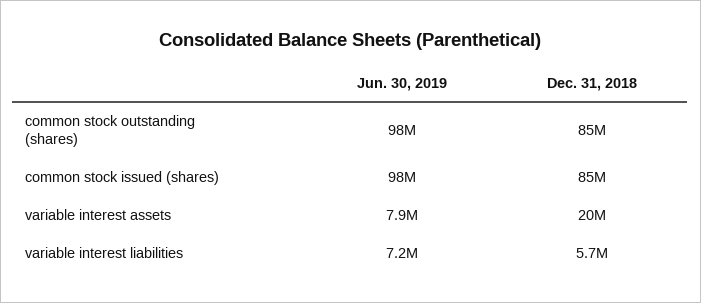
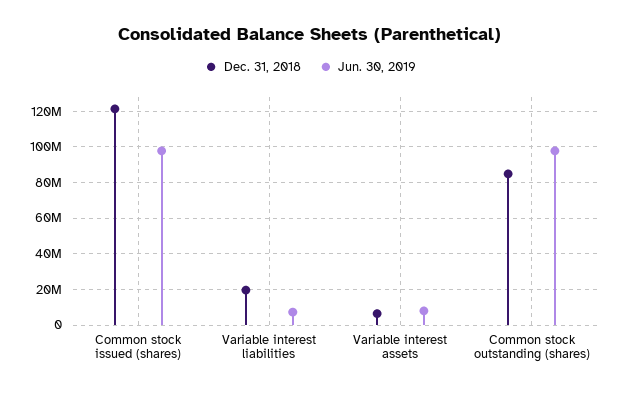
Dec. 31, 2018, common stock issued (shares): 85000000 -> 120000000
Dec. 31, 2018, variable interest assets: 20000000 -> 5000000
Dec. 31, 2018, variable interest liabilities: 5700000 -> 20000000

